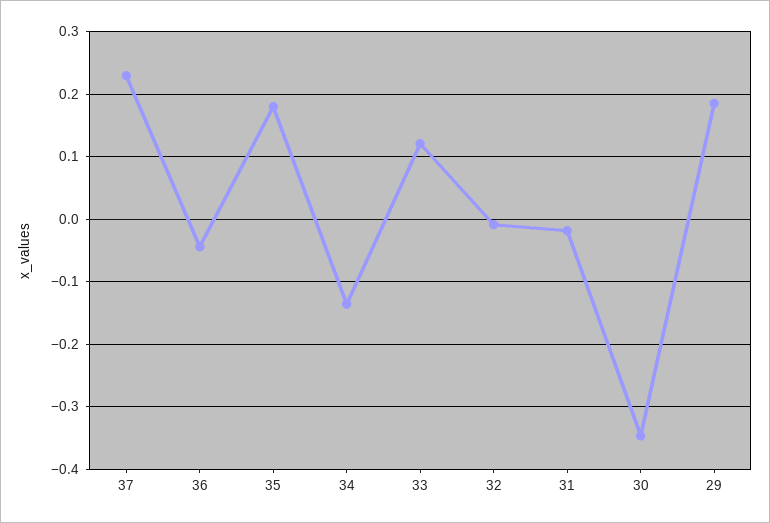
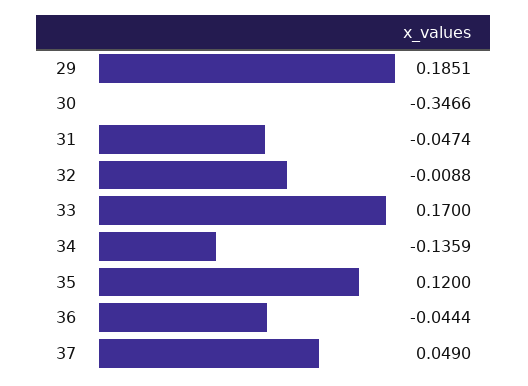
37: 0.23 -> 0.049
35: 0.18 -> 0.12
33: 0.12 -> 0.17
31: -0.02 -> -0.0474

